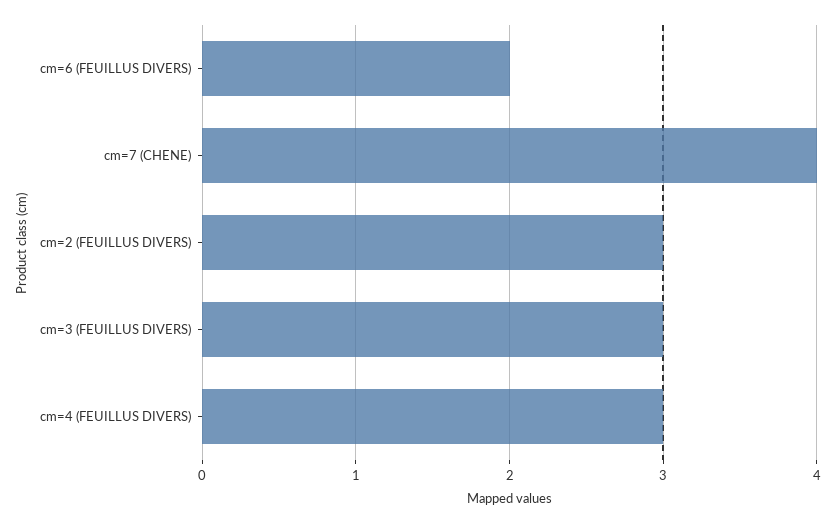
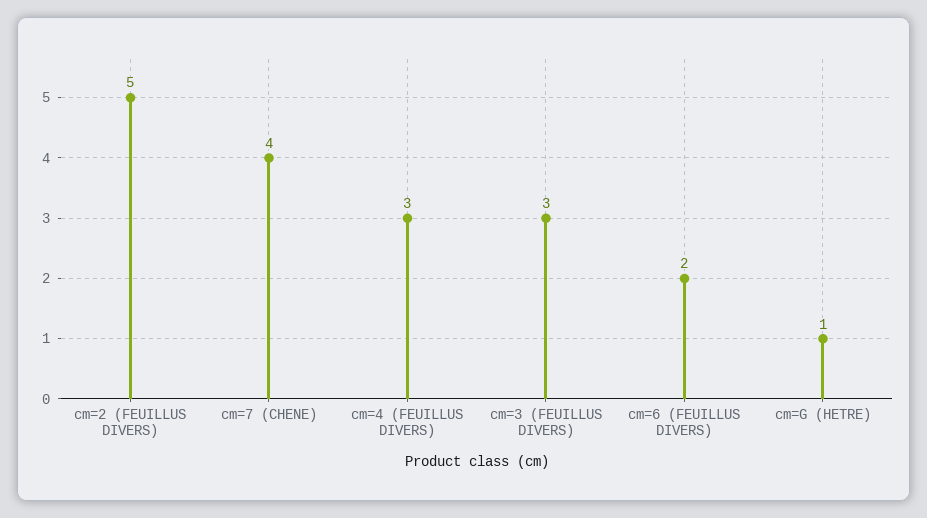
cm=2 (FEUILLUS DIVERS): 3 -> 5
cm=G (HETRE): none -> 1

